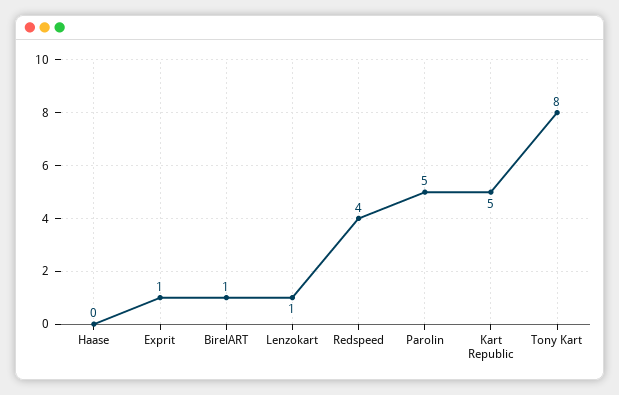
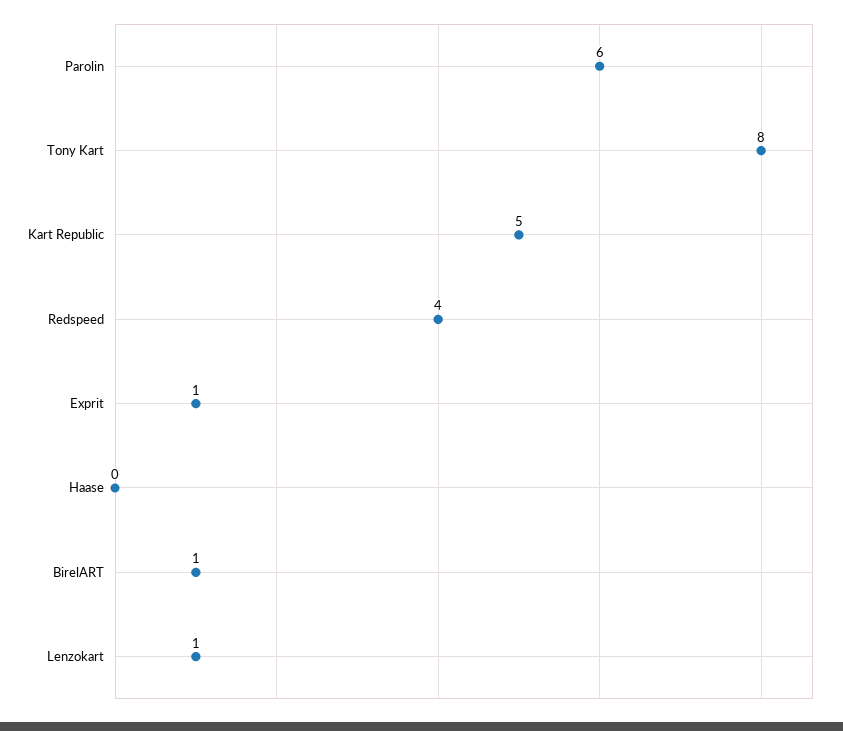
Parolin: 5 -> 6

